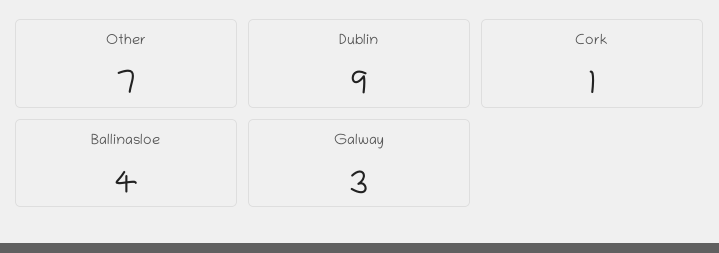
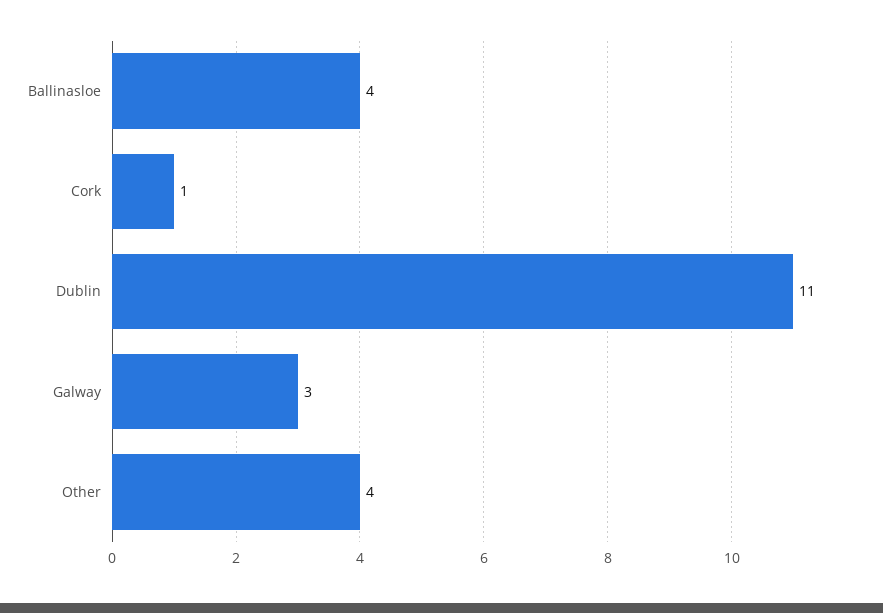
Other: 7 -> 4
Dublin: 9 -> 11

